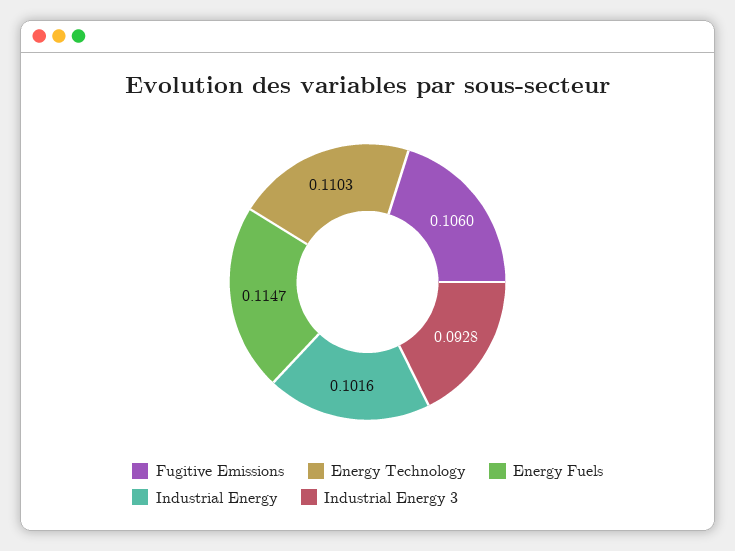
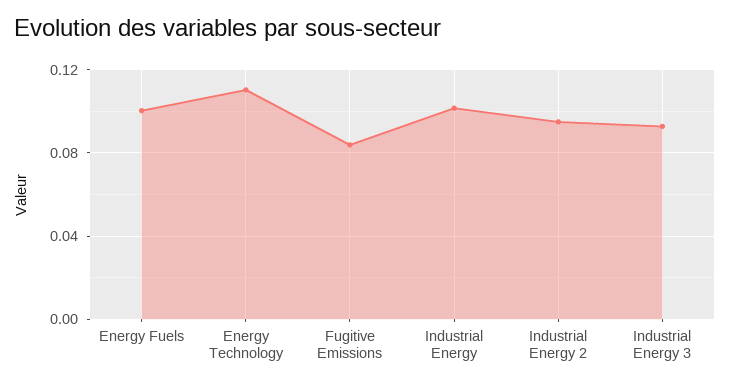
Fugitive Emissions: 0.106 -> 0.085
Energy Fuels: 0.1147 -> 0.1
Industrial Energy 2: none -> 0.095

